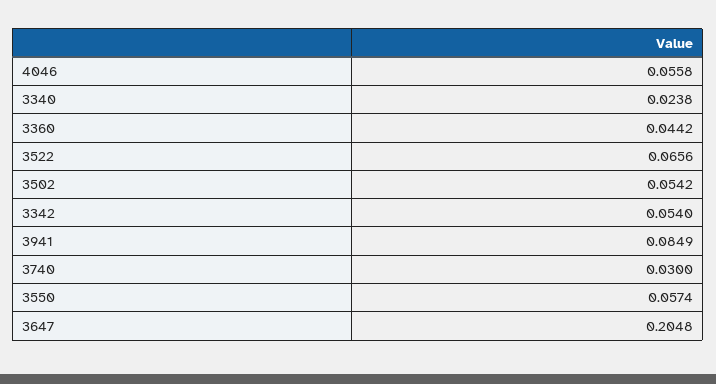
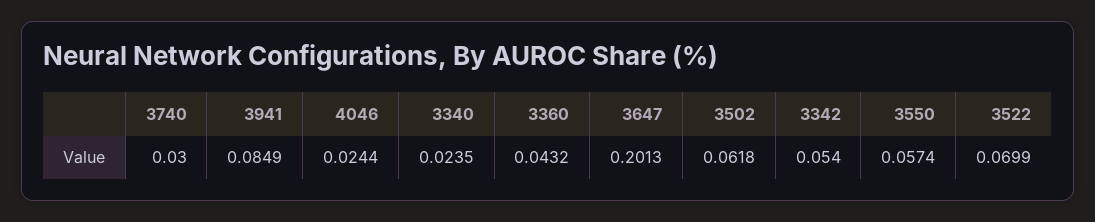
4046: 0.0558 -> 0.0244
3340: 0.0238 -> 0.0235
3360: 0.0442 -> 0.0432
3522: 0.0656 -> 0.0699
3502: 0.0542 -> 0.0618
3647: 0.2048 -> 0.2013

